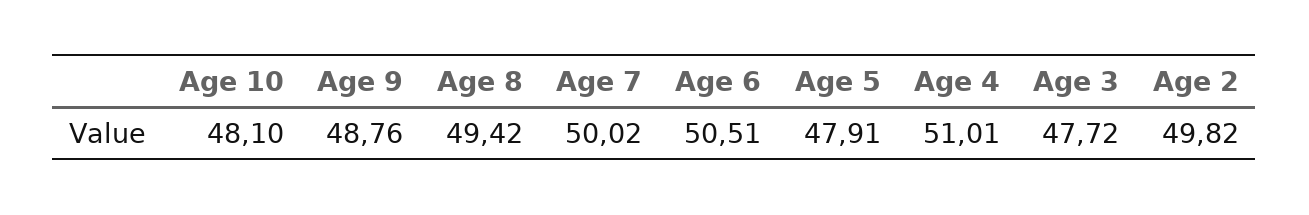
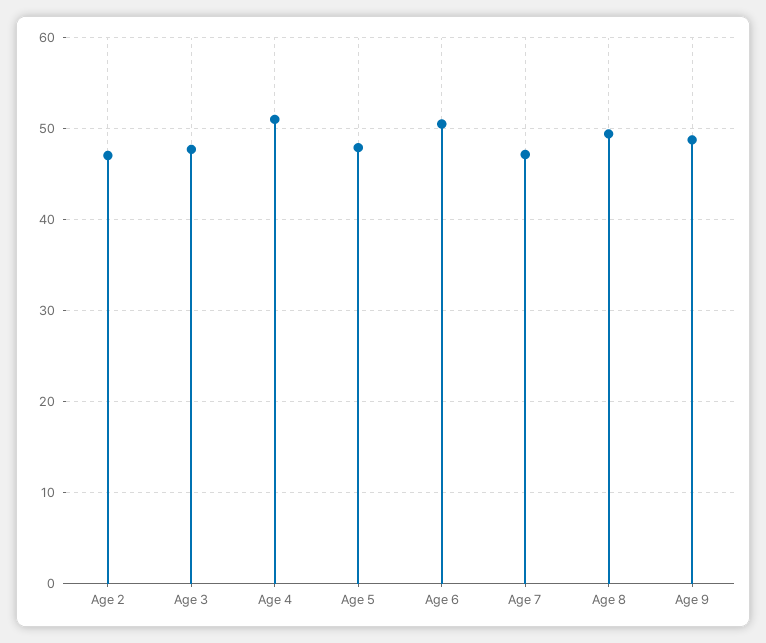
Age 10: 48.1 -> none
Age 7: 50.02 -> 47
Age 2: 49.82 -> 47

